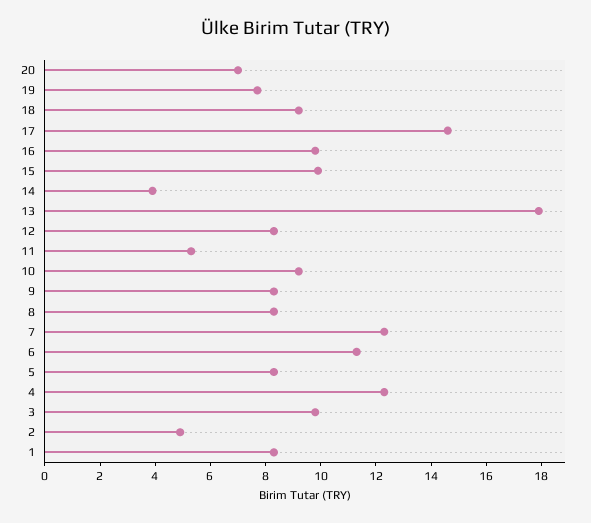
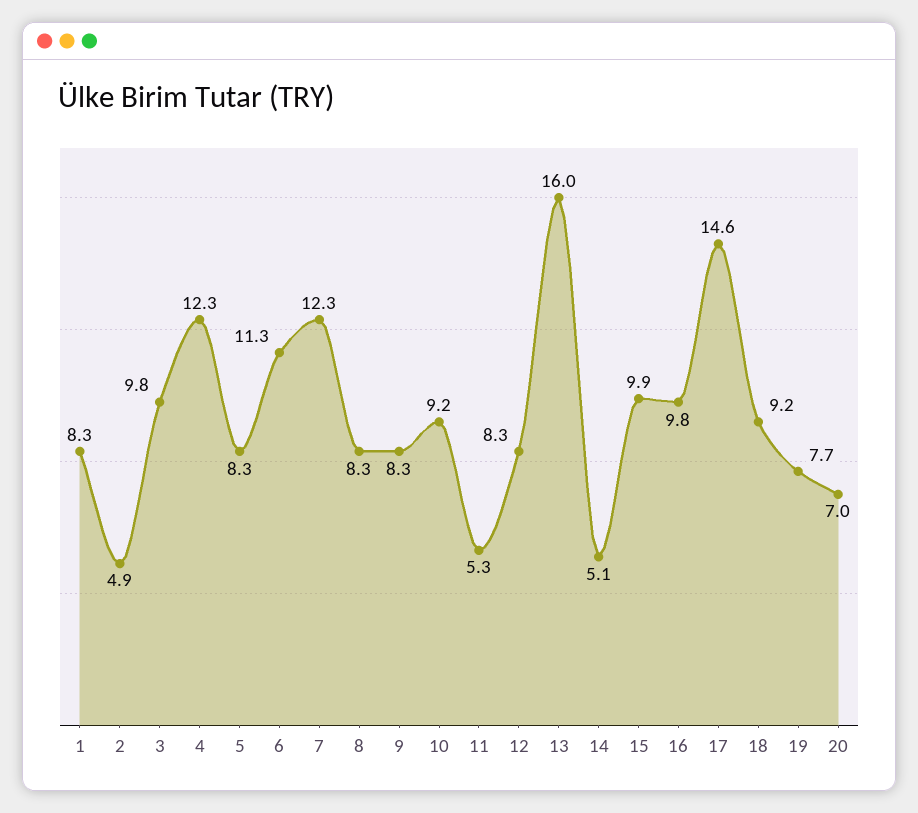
14: 4 -> 5.1
13: 18 -> 16

